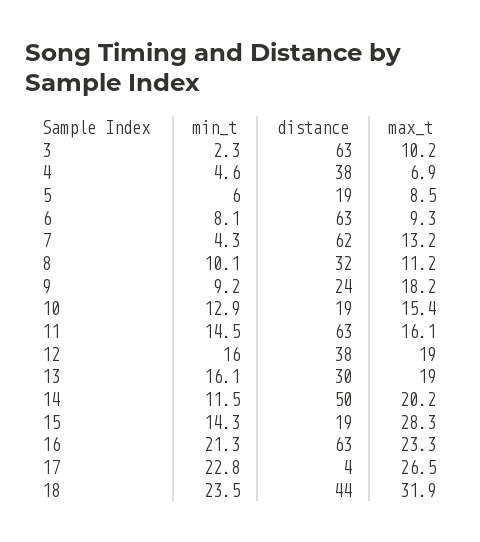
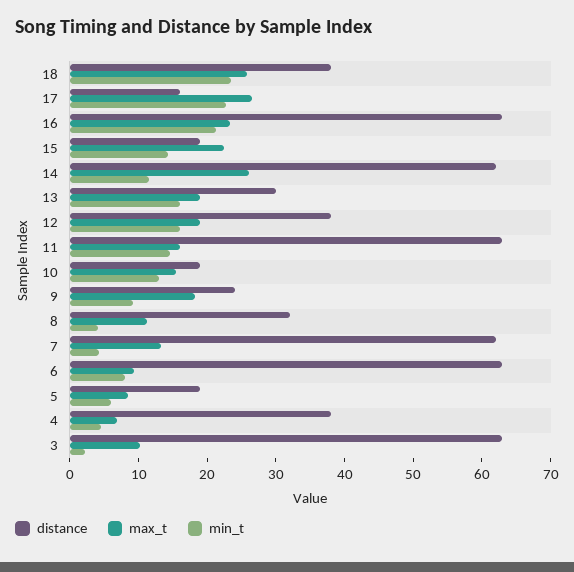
min_t, 8: 10.1 -> 4
distance, 14: 50 -> 62
max_t, 14: 20.2 -> 26
max_t, 15: 28.3 -> 22
distance, 17: 4 -> 16
distance, 18: 44 -> 38
max_t, 18: 31.9 -> 26

